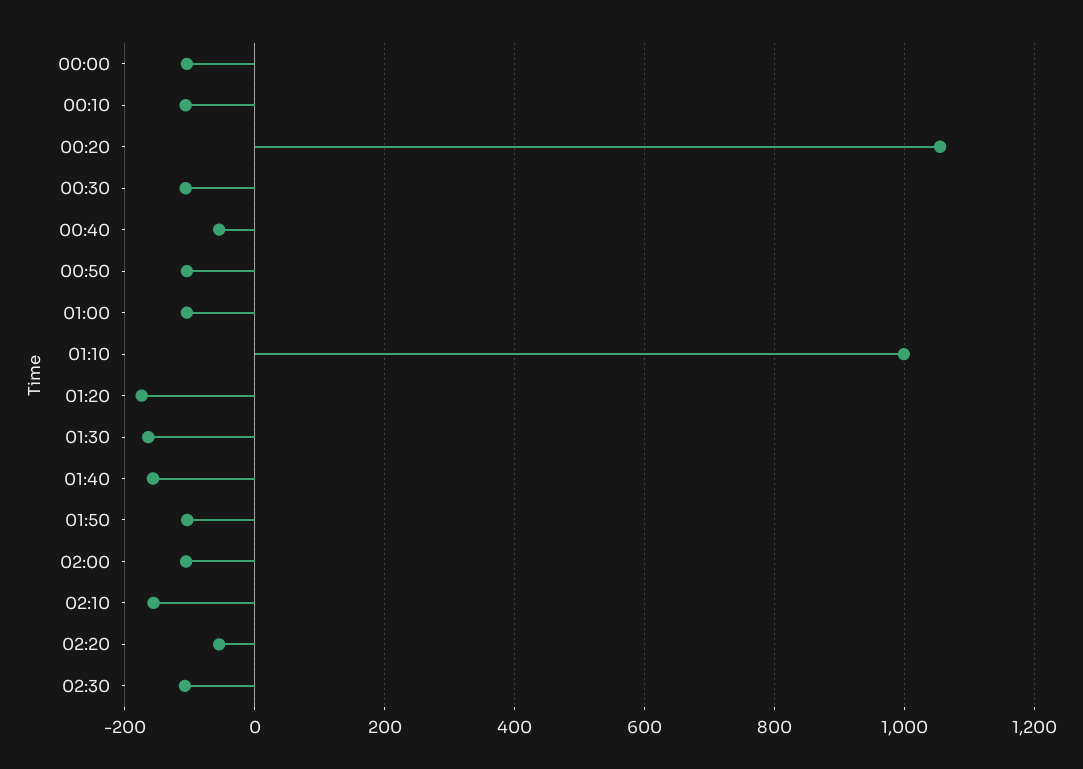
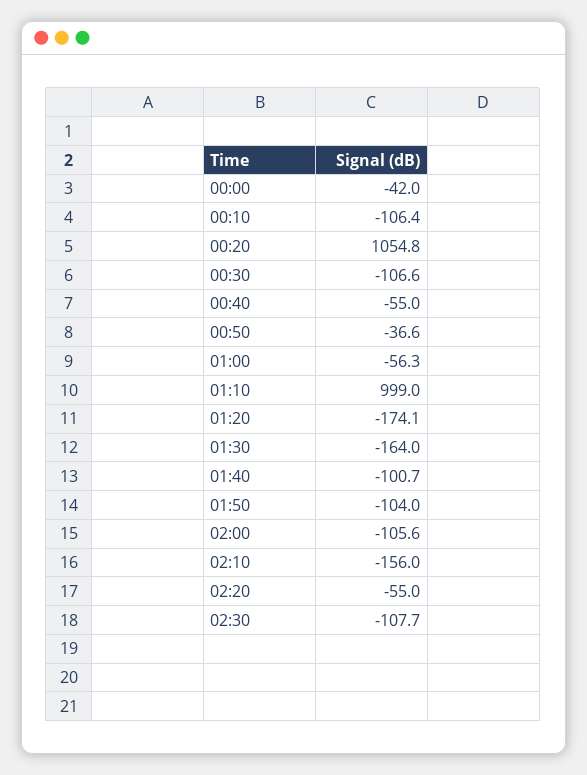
00:00: -100 -> -42
00:50: -100 -> -36.6
01:00: -100 -> -56.3
01:40: -160 -> -100.7

